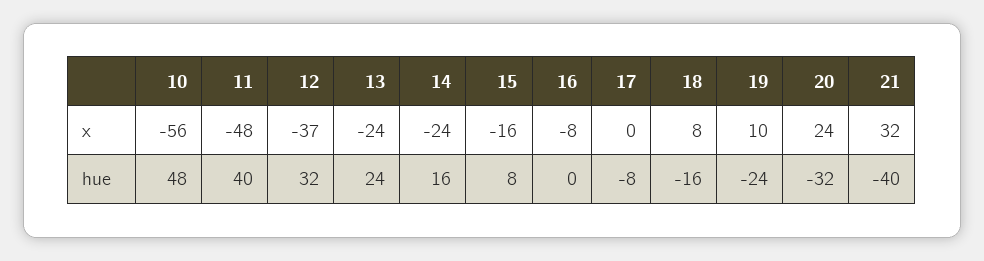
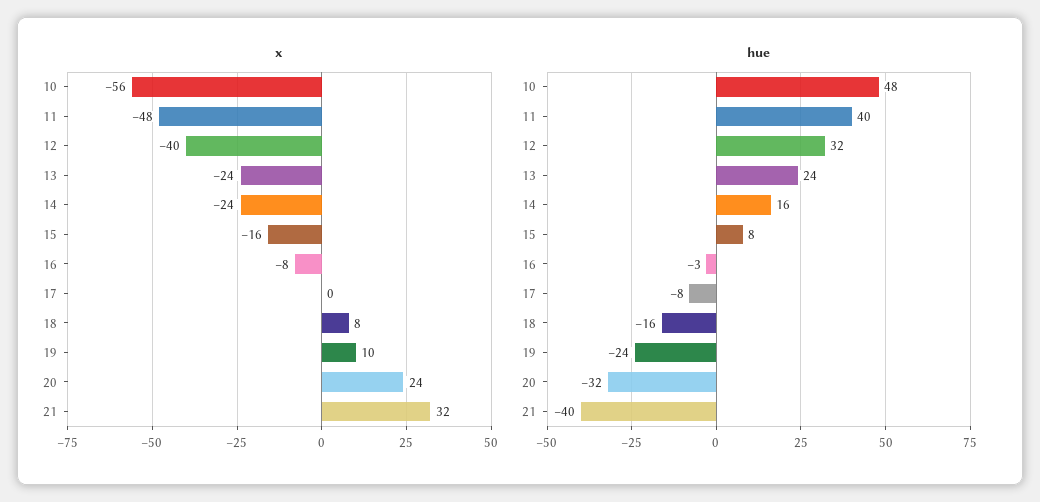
x, 12: -37 -> -40
hue, 16: 0 -> -3

